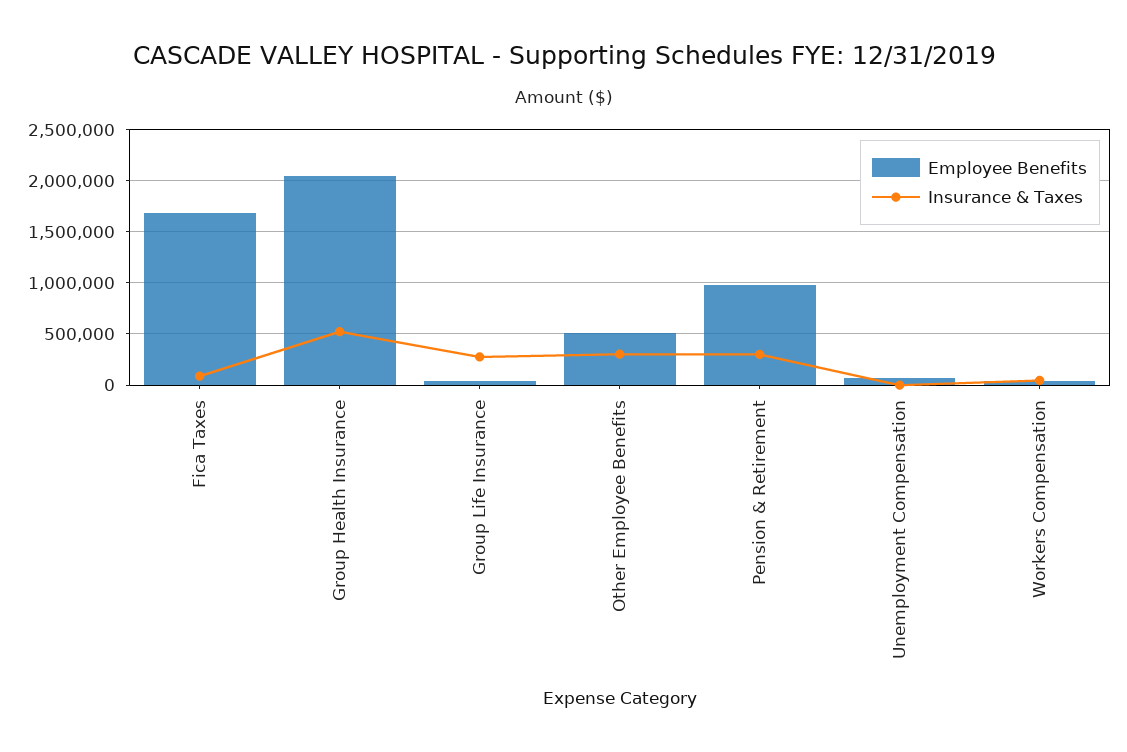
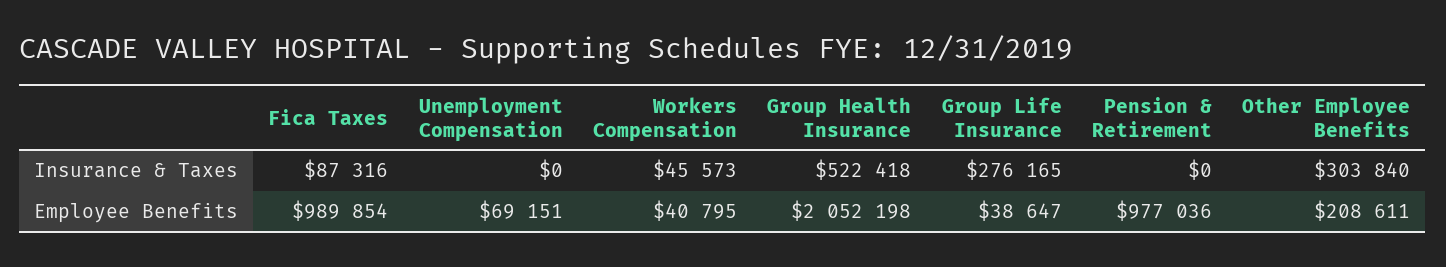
Employee Benefits, Fica Taxes: 1700000 -> 989854
Employee Benefits, Other Employee Benefits: 500000 -> 208611
Insurance & Taxes, Pension & Retirement: 300000 -> 0

